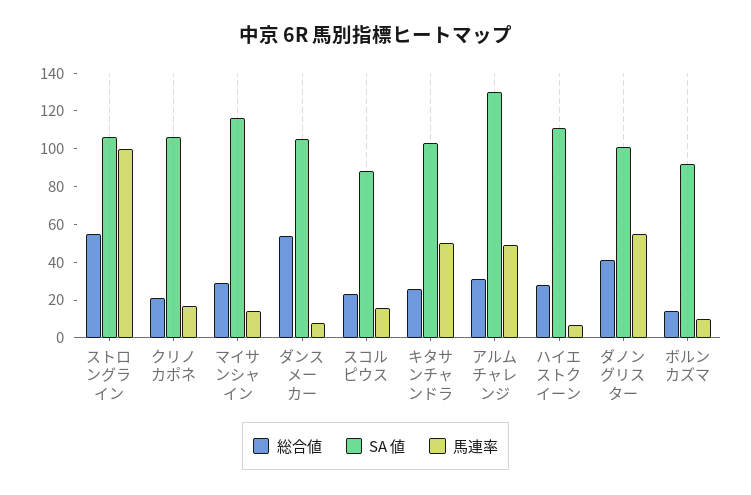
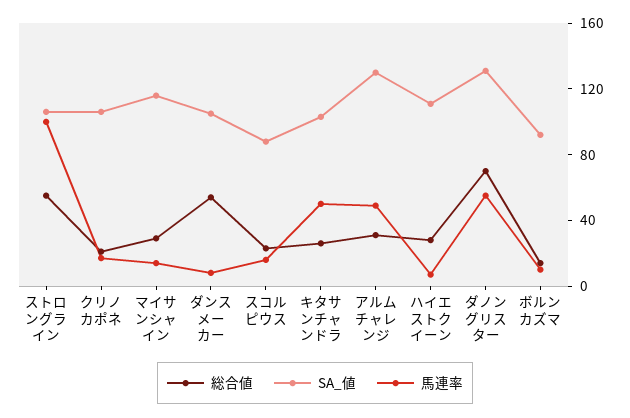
総合値, ダノングリスター: 40 -> 70
SA 値, ダノングリスター: 100 -> 130

